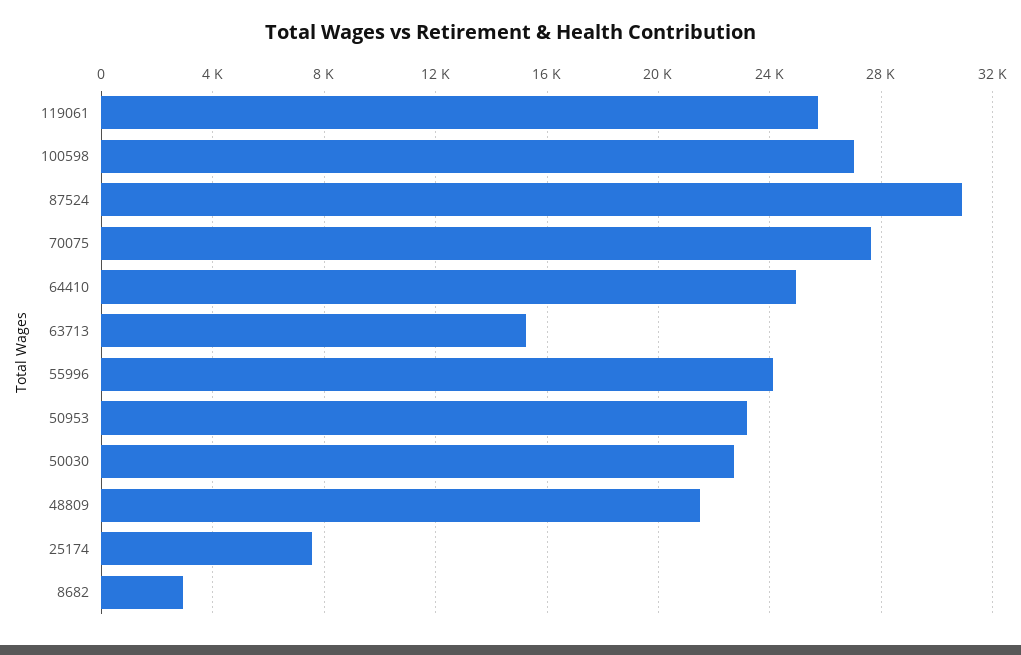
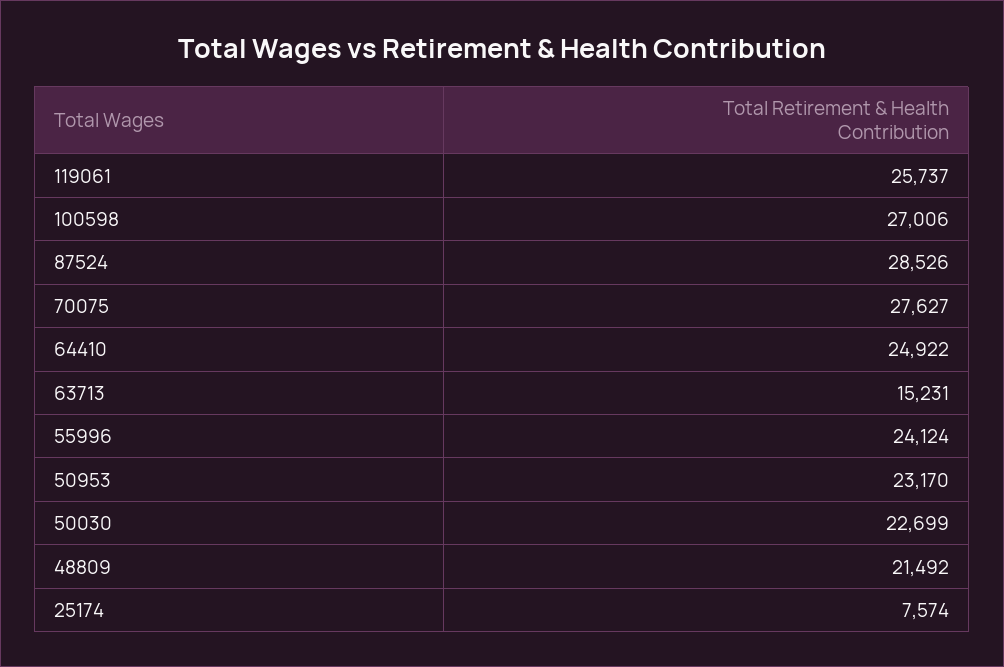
87524: 31000 -> 28526
8682: 3000 -> none

